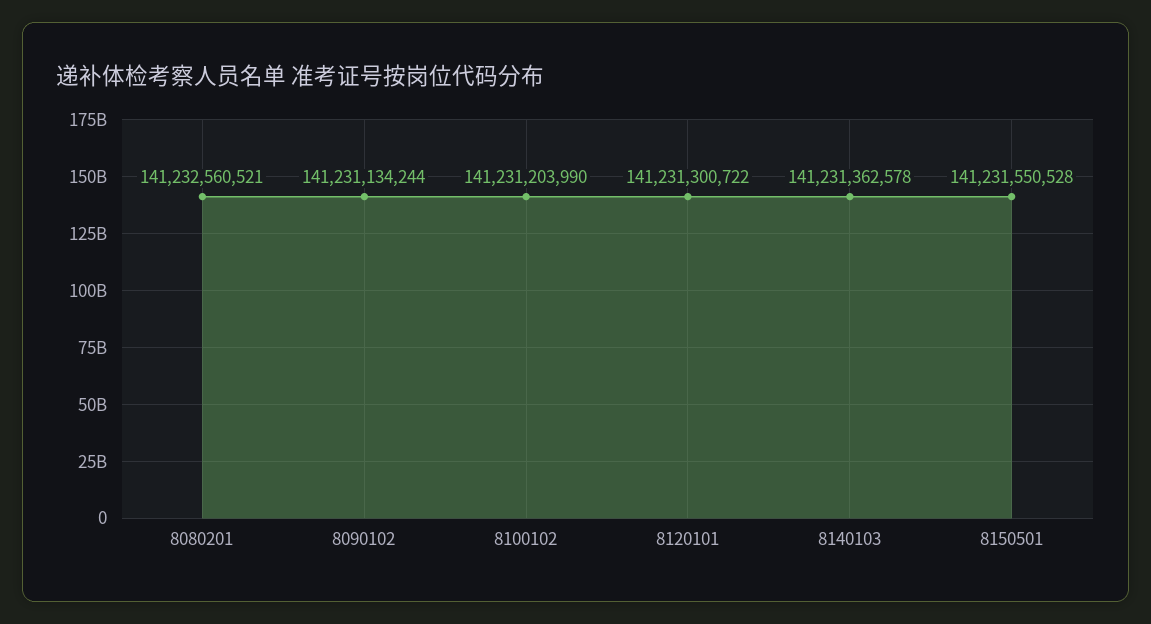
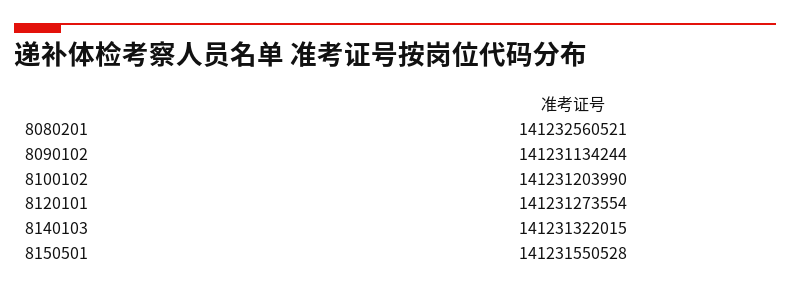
8120101: 141231300722 -> 141231273554
8140103: 141231362578 -> 141231322015

